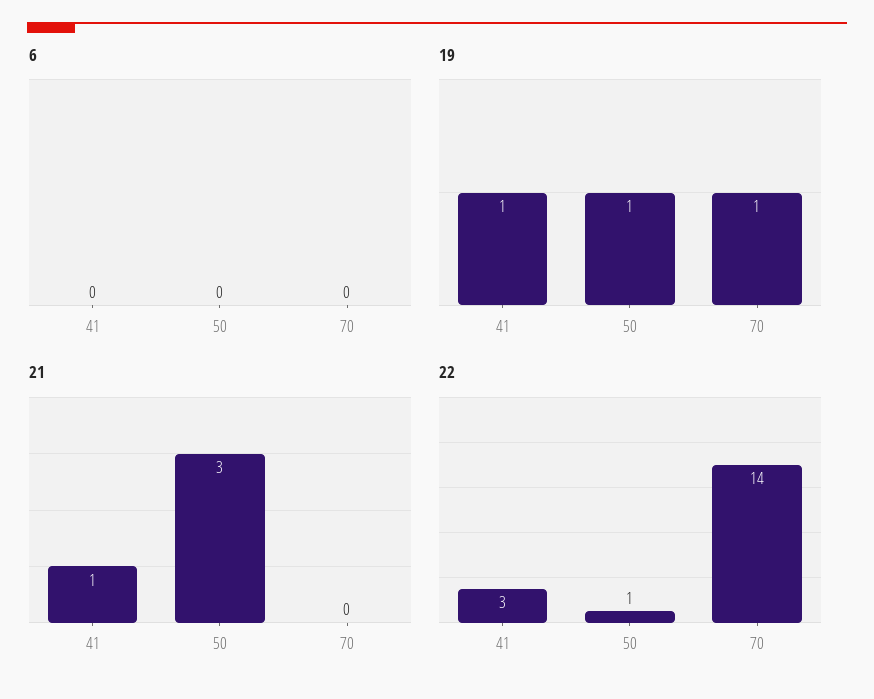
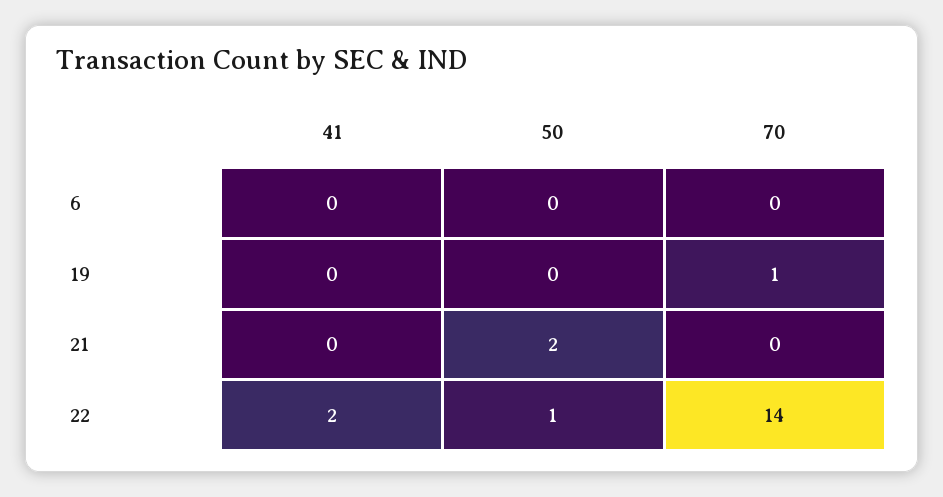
19, 41: 1 -> 0
19, 50: 1 -> 0
21, 41: 1 -> 0
21, 50: 3 -> 2
22, 41: 3 -> 2

